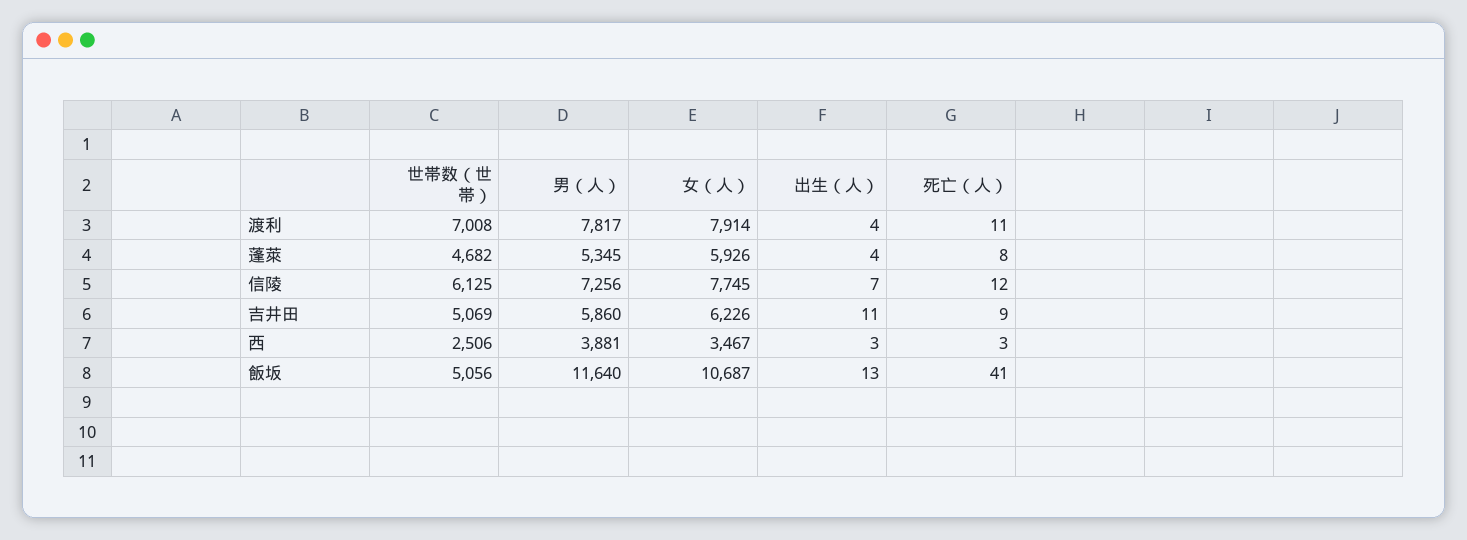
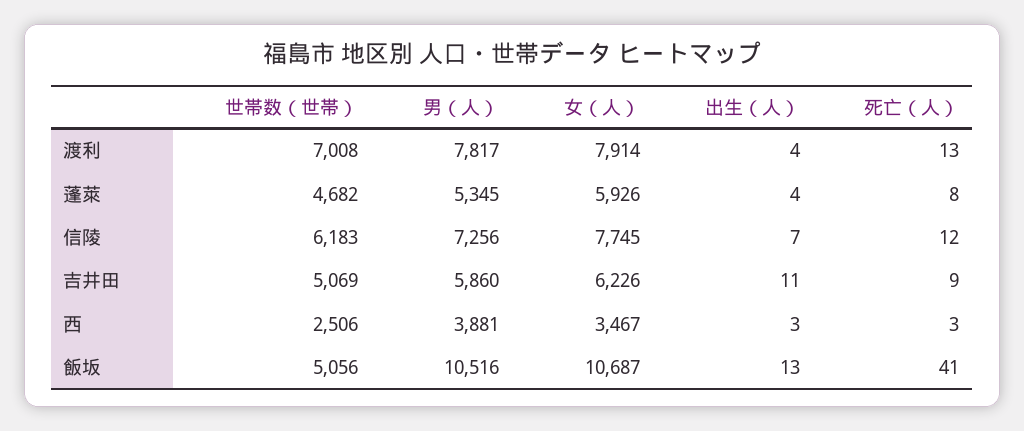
死亡（人）, 渡利: 11 -> 13
世帯数（世帯）, 信陵: 6125 -> 6183
男（人）, 飯坂: 11640 -> 10516

